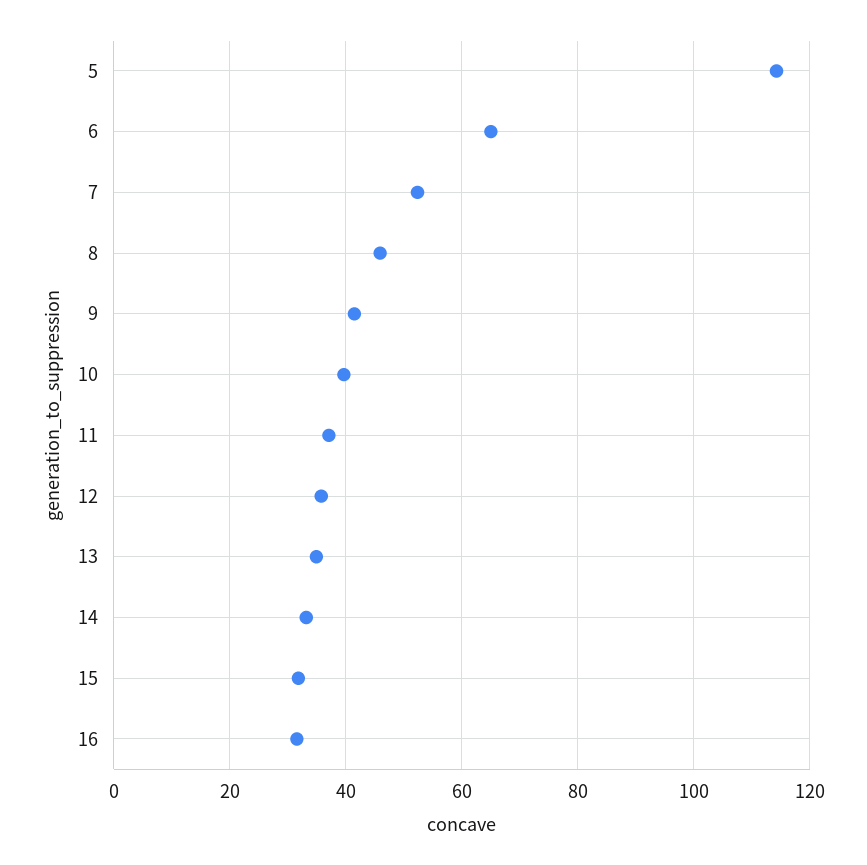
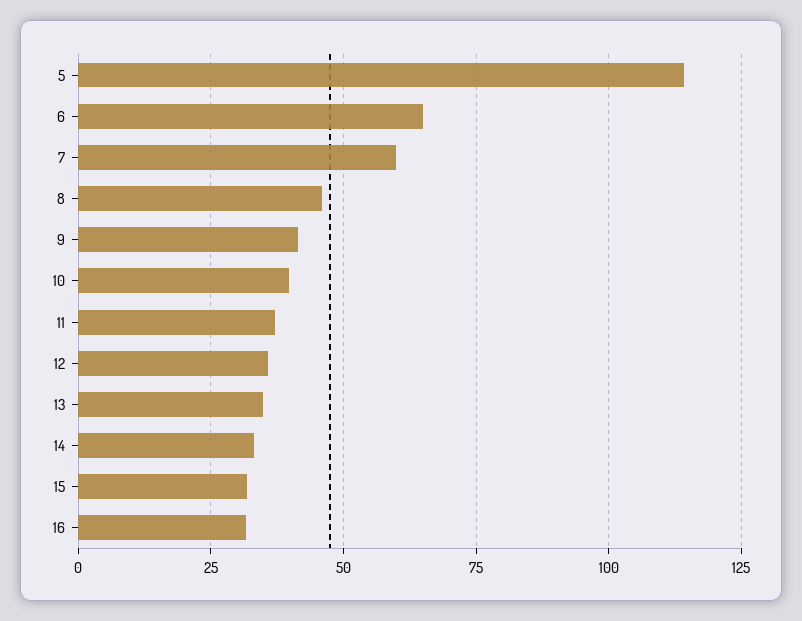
7: 52 -> 60

